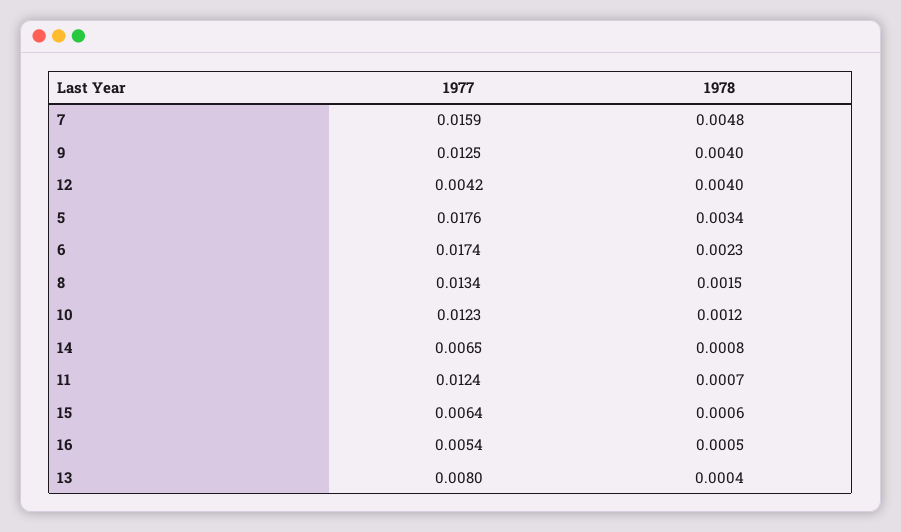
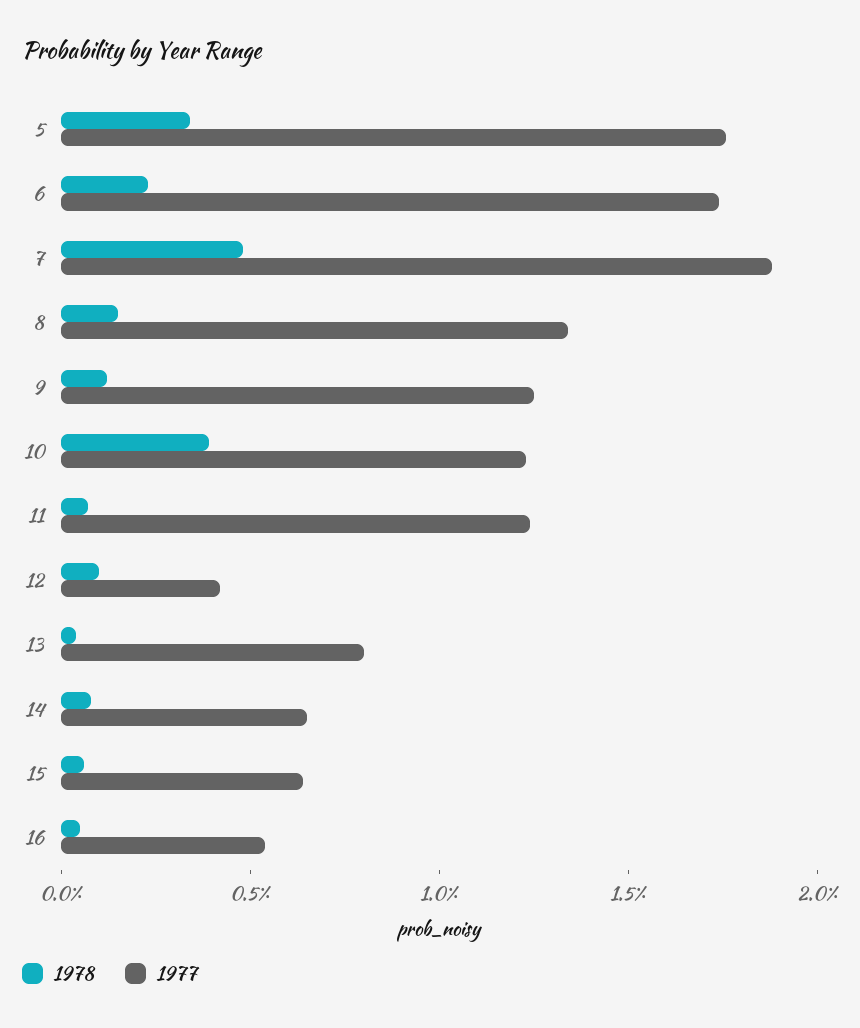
1977, 7: 0.0159 -> 0.019
1978, 9: 0.004 -> 0.001
1978, 12: 0.004 -> 0.001
1978, 10: 0.0012 -> 0.004

